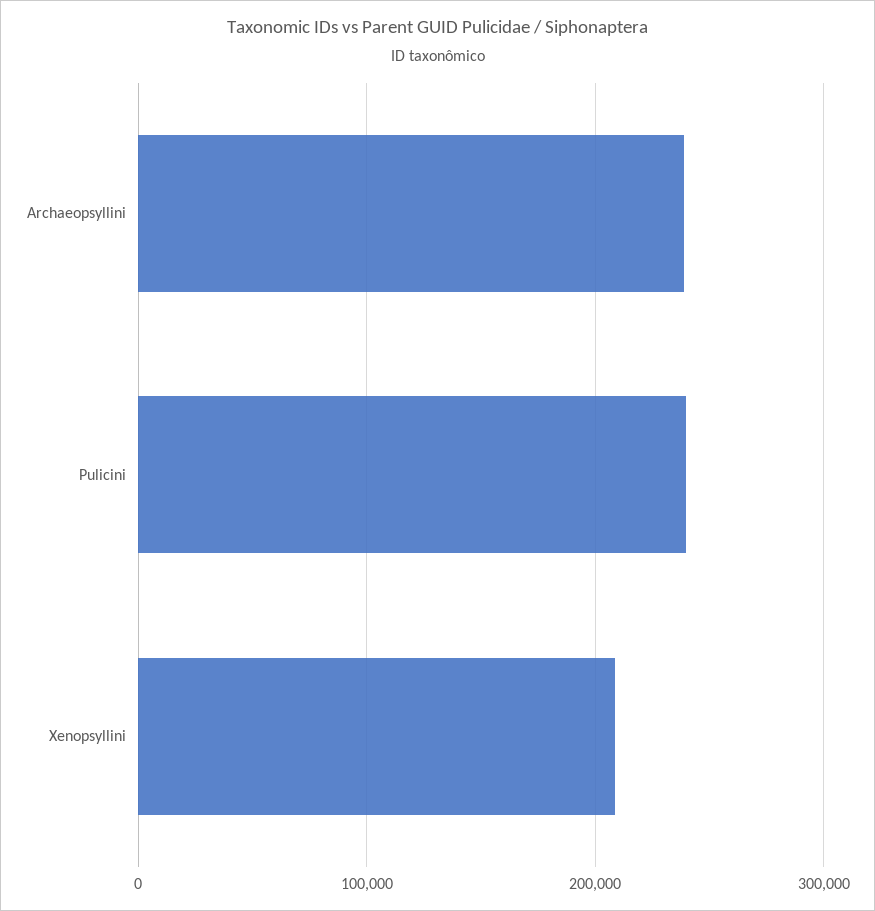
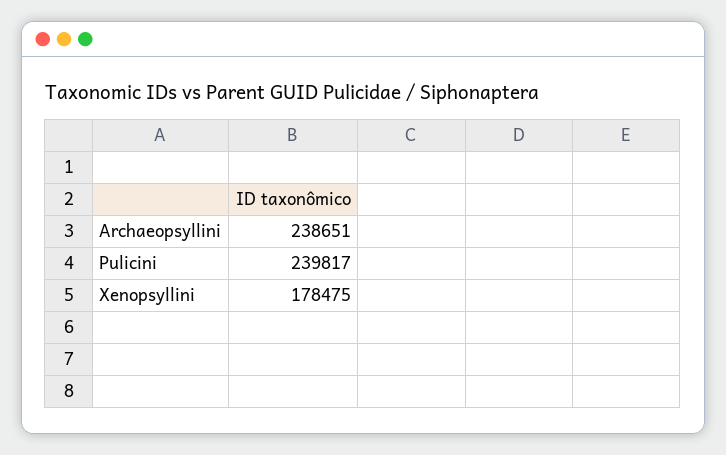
Xenopsyllini: 210000 -> 178475

